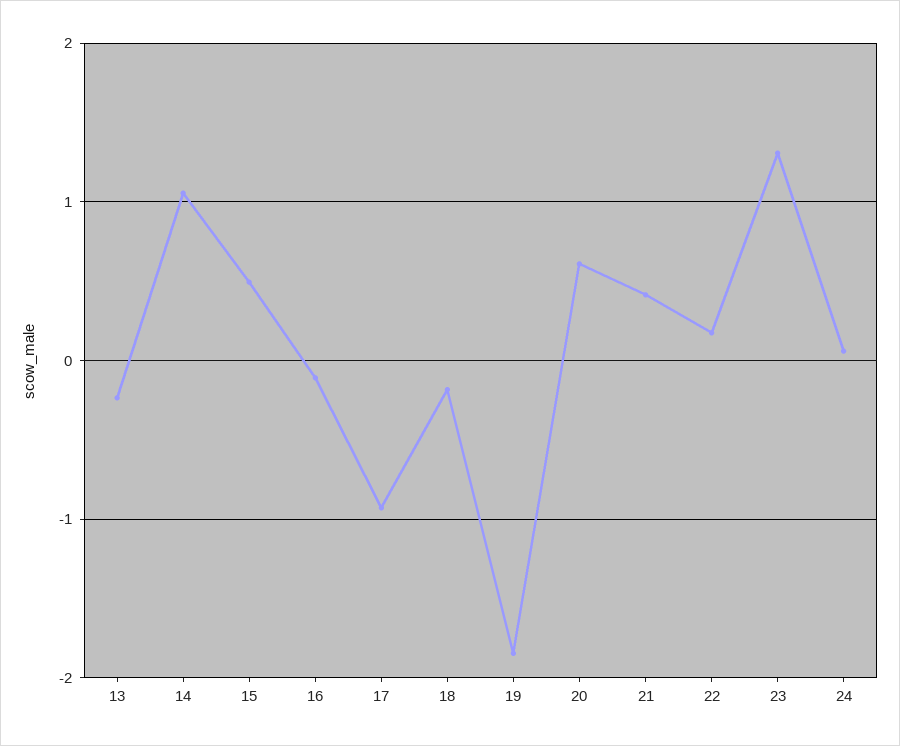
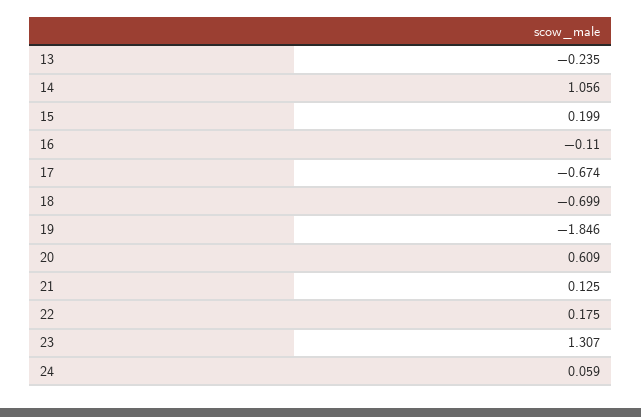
15: 0.5 -> 0.199
17: -0.9 -> -0.674
18: -0.2 -> -0.699
21: 0.4 -> 0.125

